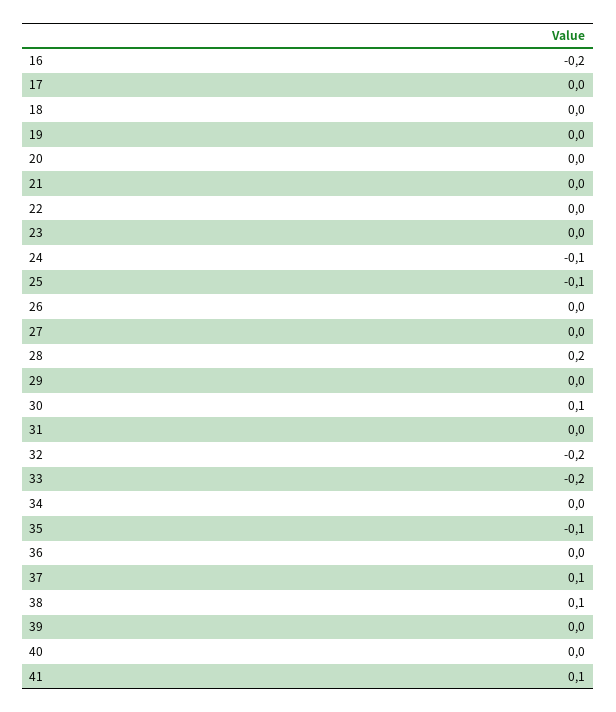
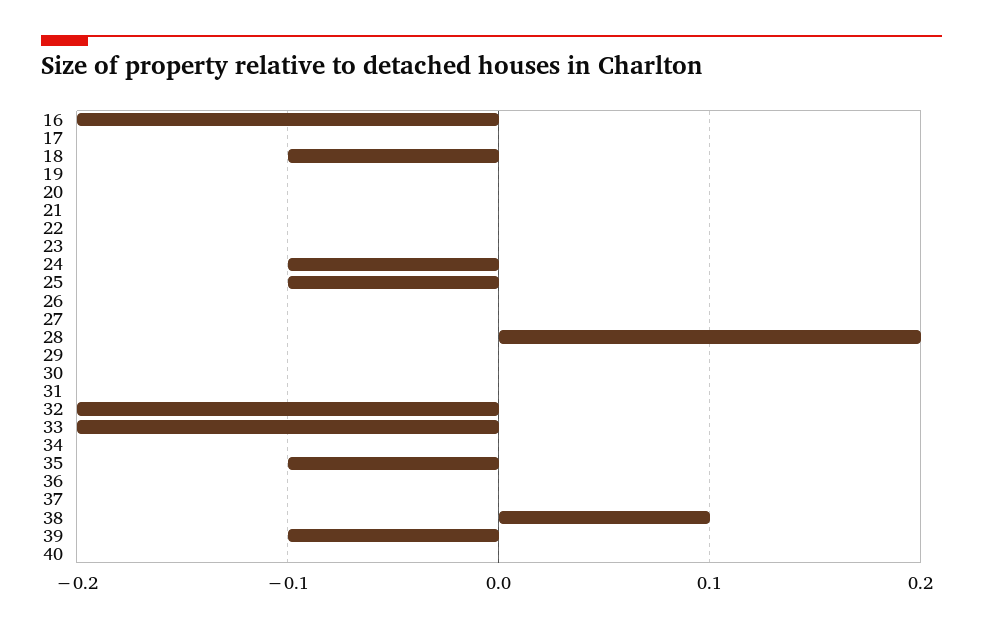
18: 0 -> -0.1
30: 0.1 -> 0
37: 0.1 -> 0
39: 0 -> -0.1
41: 0.1 -> none

